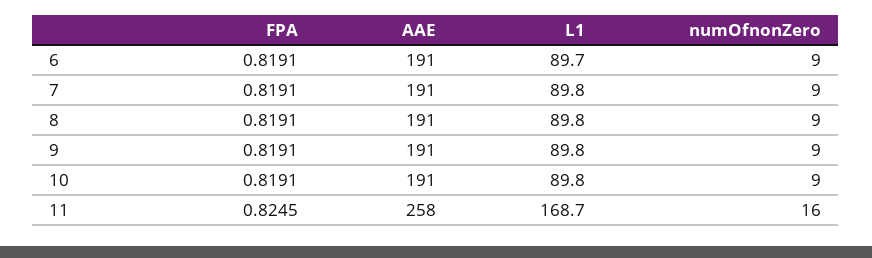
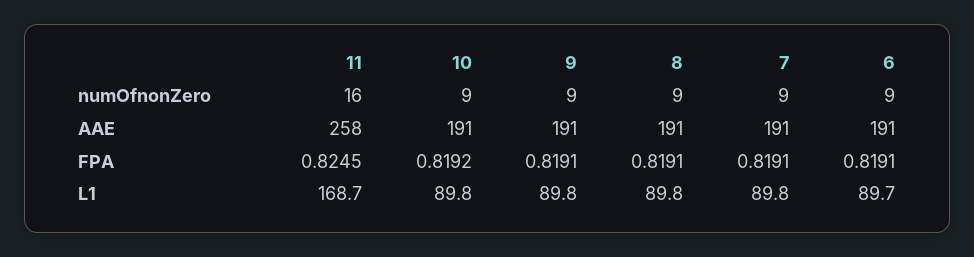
FPA, 10: 0.8191 -> 0.8192

